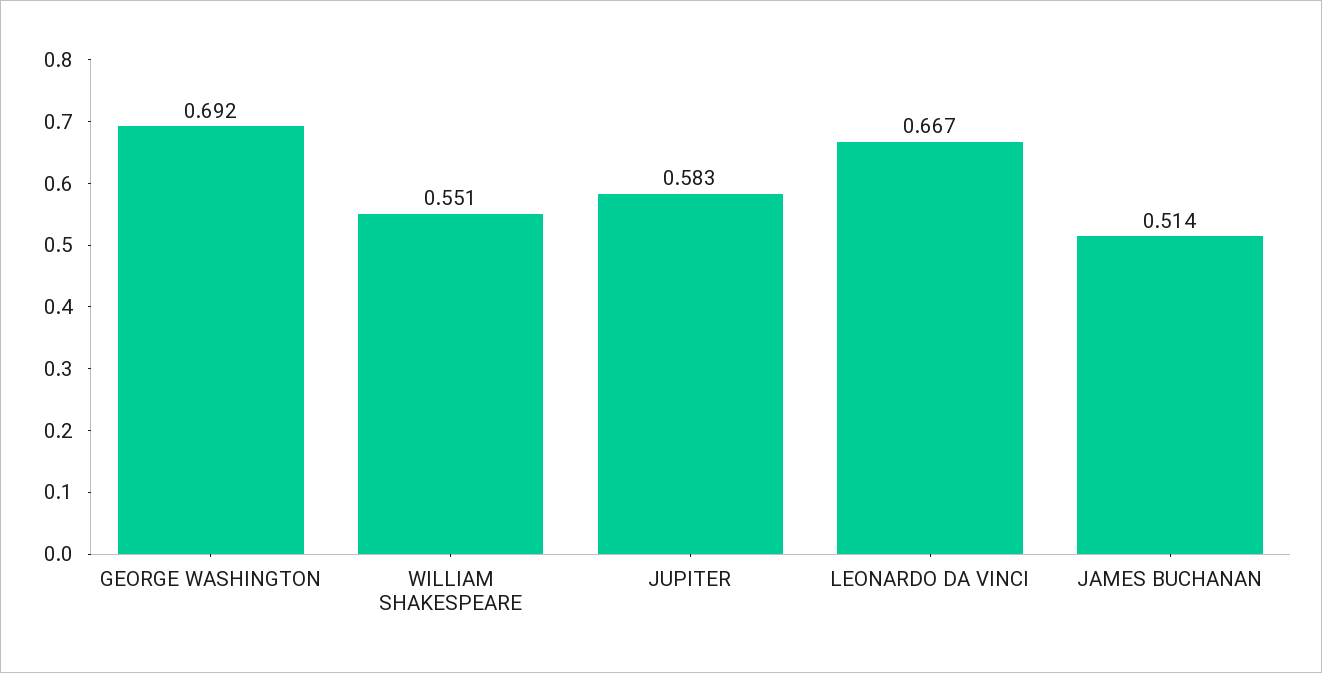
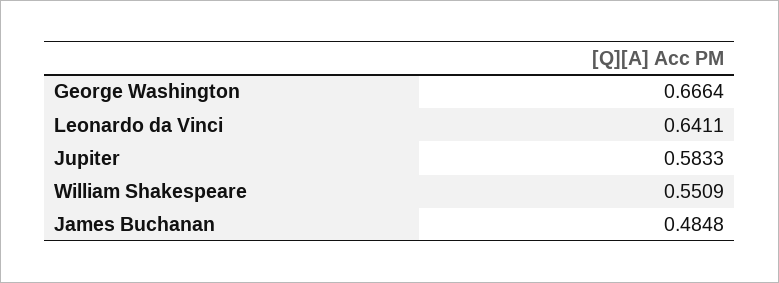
GEORGE WASHINGTON: 0.692 -> 0.6664
LEONARDO DA VINCI: 0.667 -> 0.6411
JAMES BUCHANAN: 0.514 -> 0.4848

